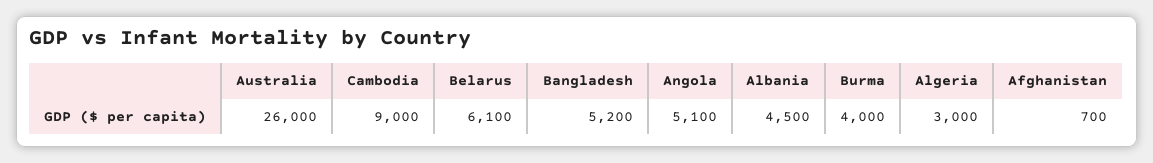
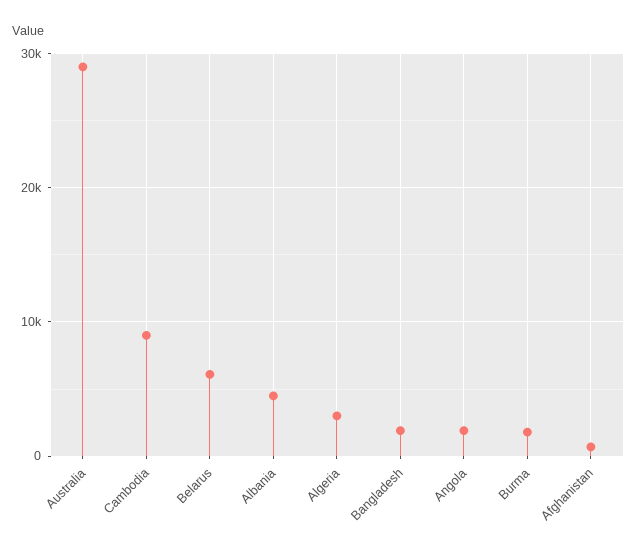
Australia: 26000 -> 29000
Bangladesh: 5200 -> 2000
Angola: 5100 -> 2000
Burma: 4000 -> 2000

